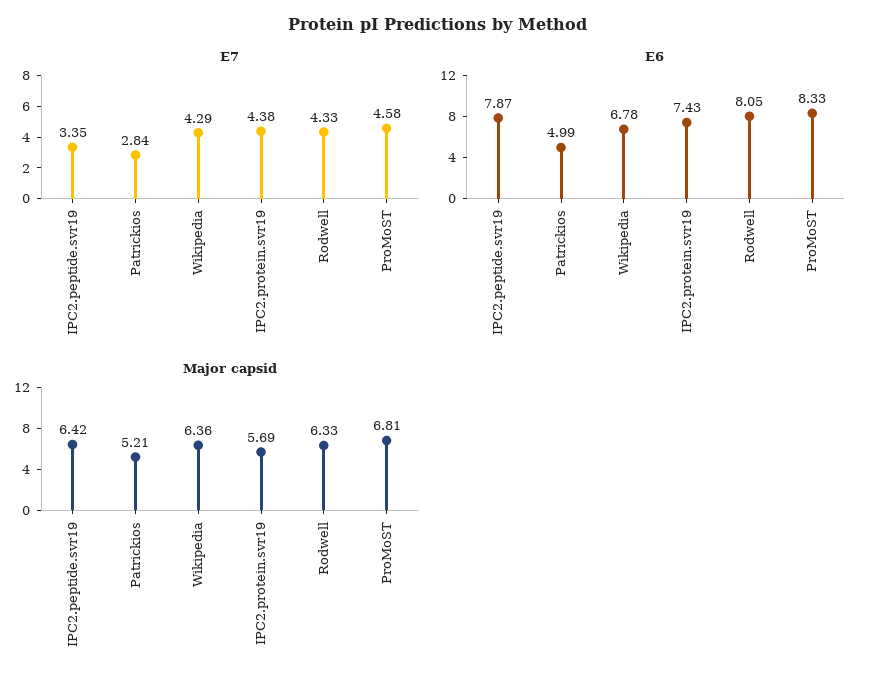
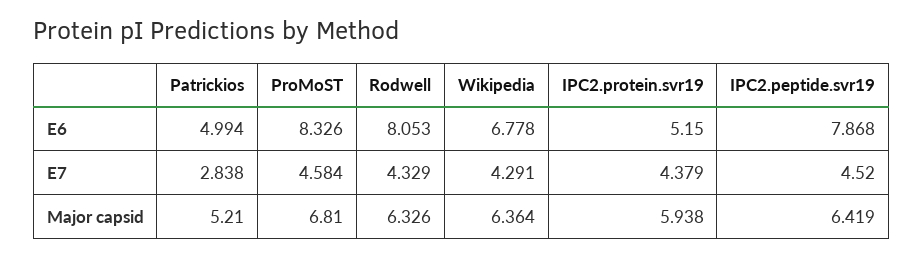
E7, IPC2.peptide.svr19: 3.35 -> 4.52
E6, IPC2.protein.svr19: 7.43 -> 5.15
Major capsid, IPC2.protein.svr19: 5.69 -> 5.938

